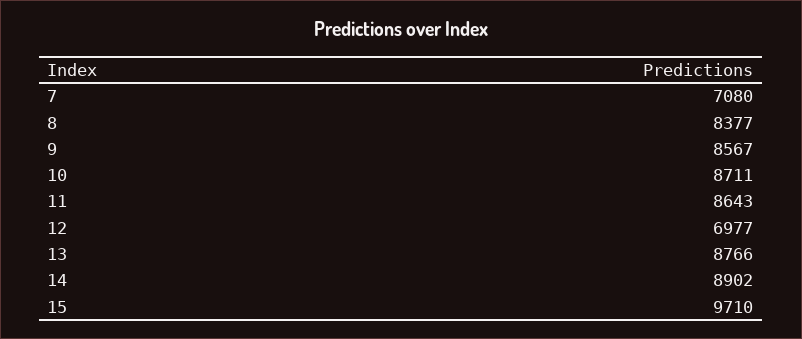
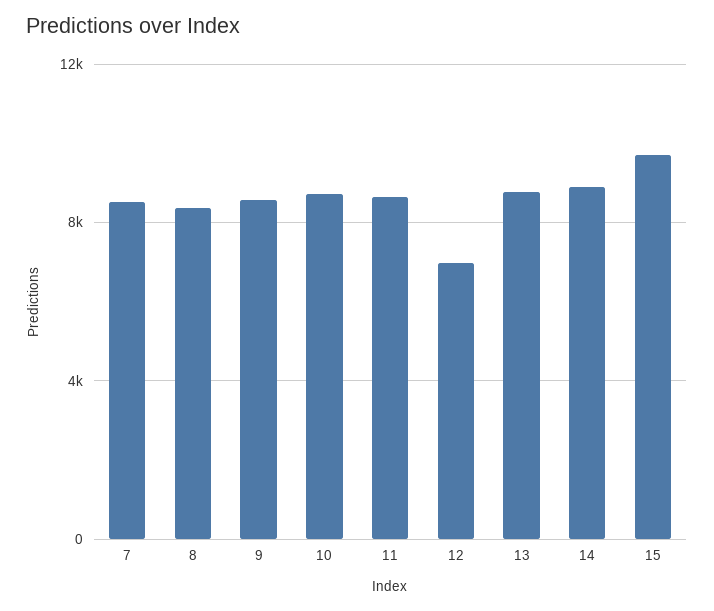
7: 7080 -> 8500

